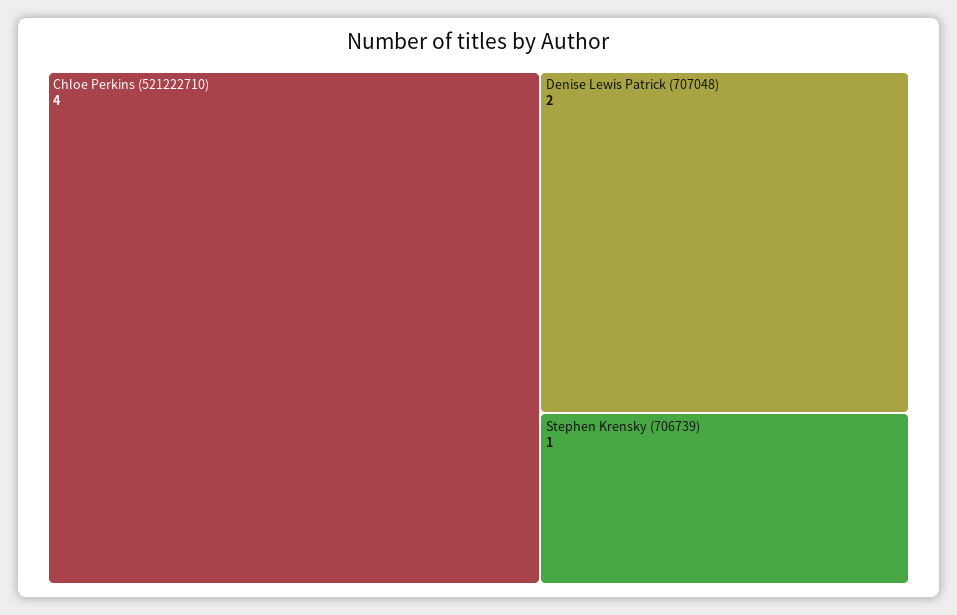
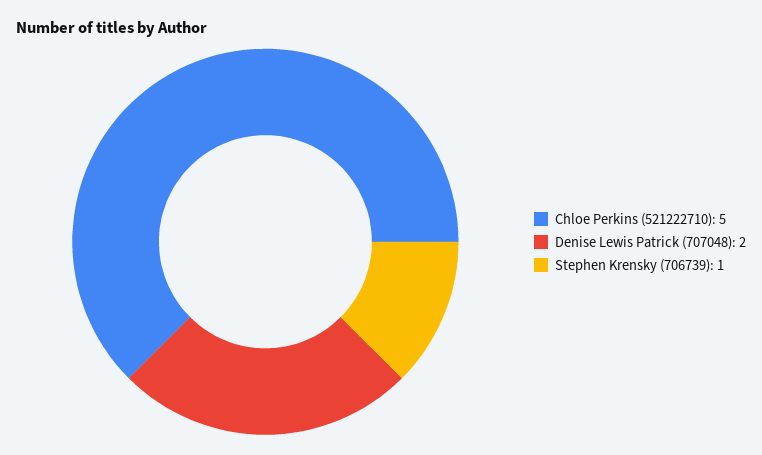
Chloe Perkins (521222710): 4 -> 5

